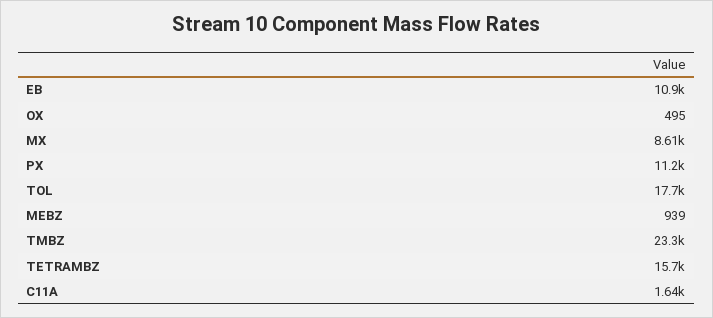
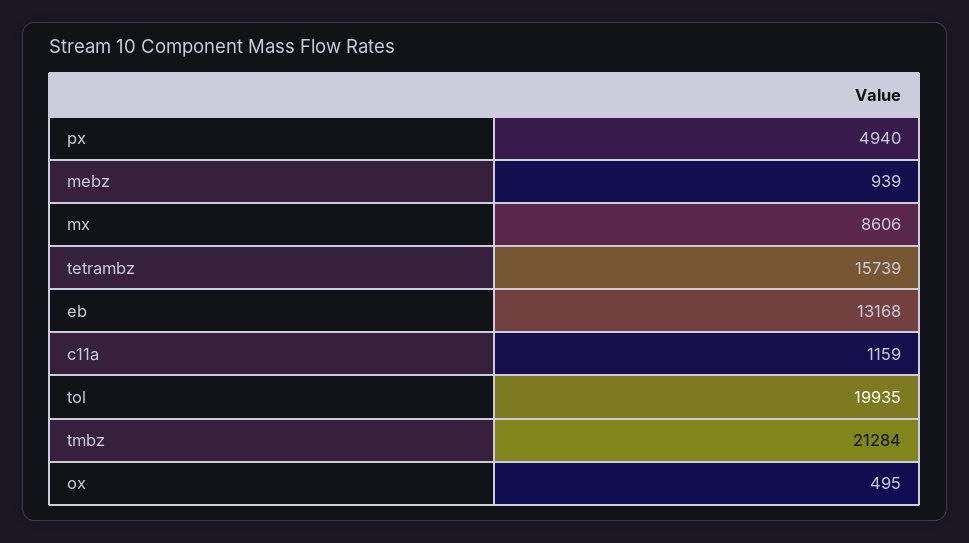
EB: 10900 -> 13168
PX: 11200 -> 4940
TOL: 17700 -> 19935
TMBZ: 23300 -> 21284
C11A: 1640 -> 1159

